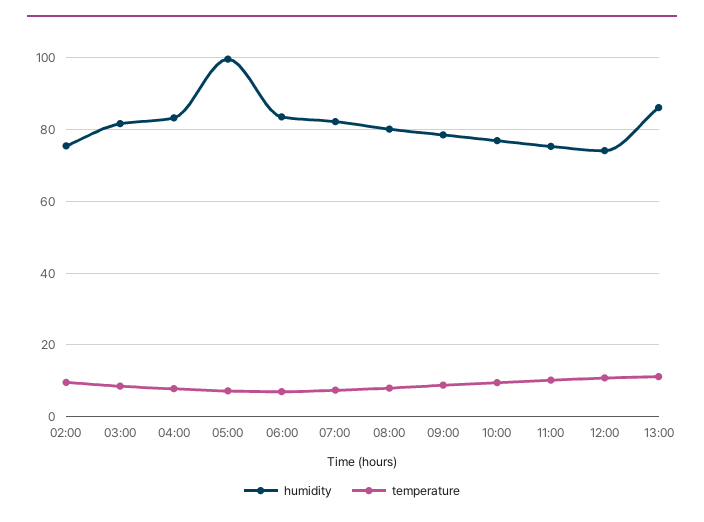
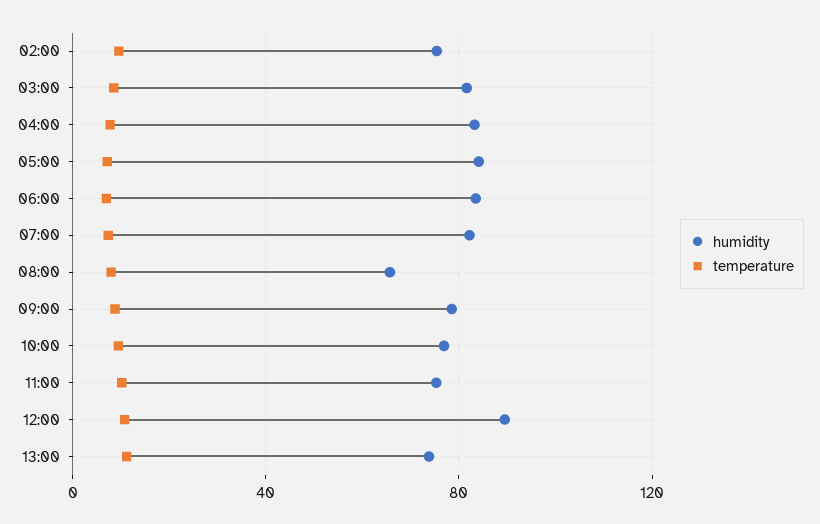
humidity, 05:00: 100 -> 85
humidity, 08:00: 80 -> 65
humidity, 12:00: 74 -> 90
humidity, 13:00: 86 -> 75

